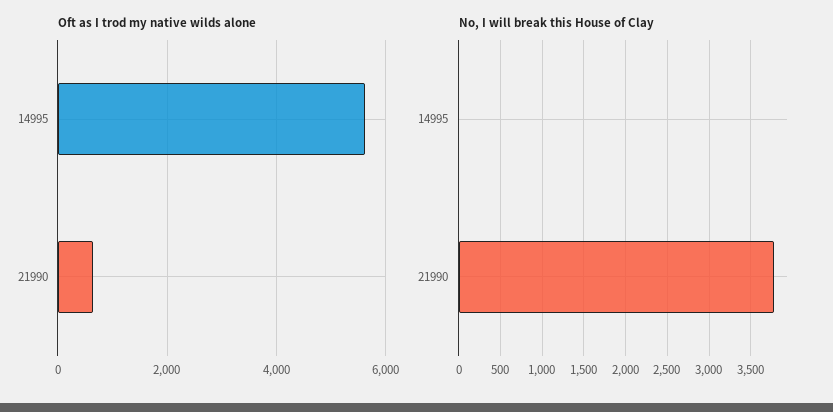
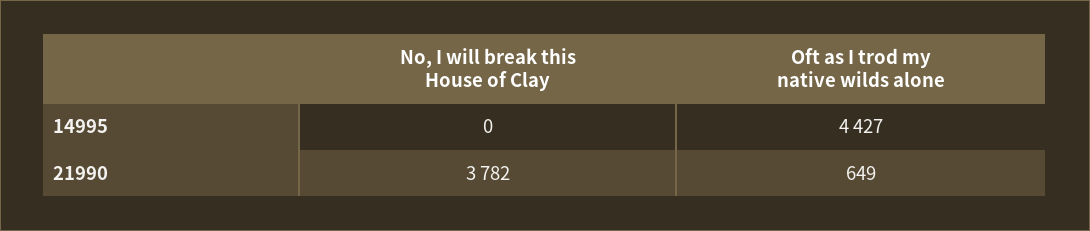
Oft as I trod my native wilds alone, 14995: 5600 -> 4427

